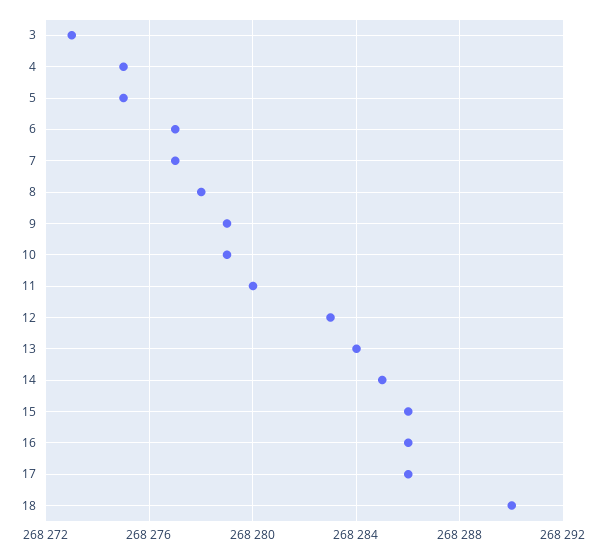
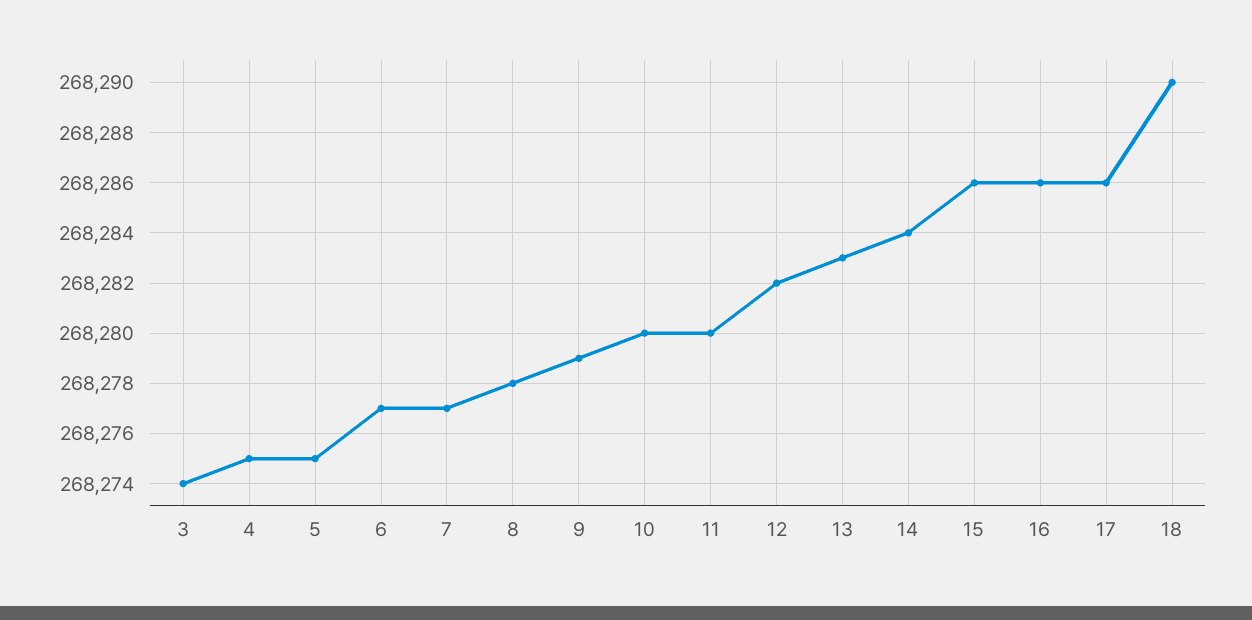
3: 268273 -> 268274
10: 268279 -> 268280
12: 268283 -> 268282
13: 268284 -> 268283
14: 268285 -> 268284

